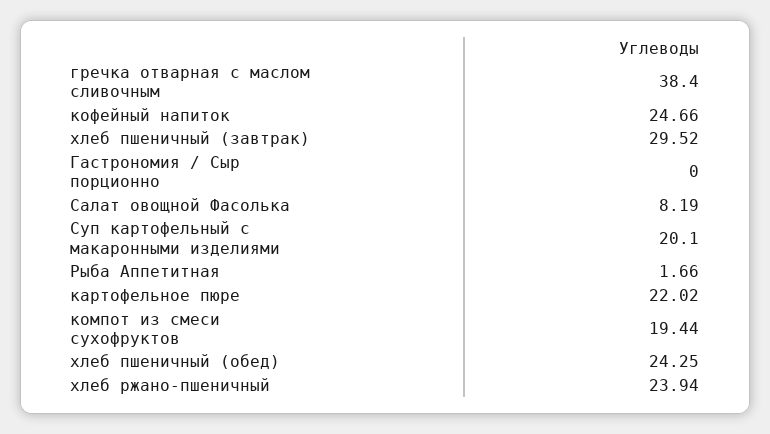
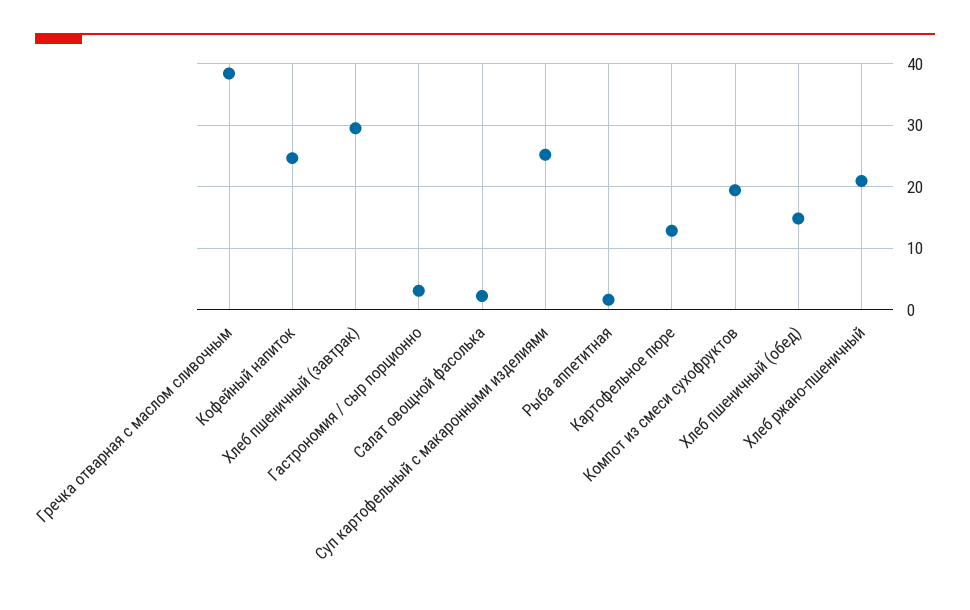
Гастрономия / Сыр порционно: 0 -> 3
Салат овощной Фасолька: 8.19 -> 2
Суп картофельный с макаронными изделиями: 20.1 -> 25
картофельное пюре: 22.02 -> 13
хлеб пшеничный (обед): 24.25 -> 15
хлеб ржано-пшеничный: 23.94 -> 21

